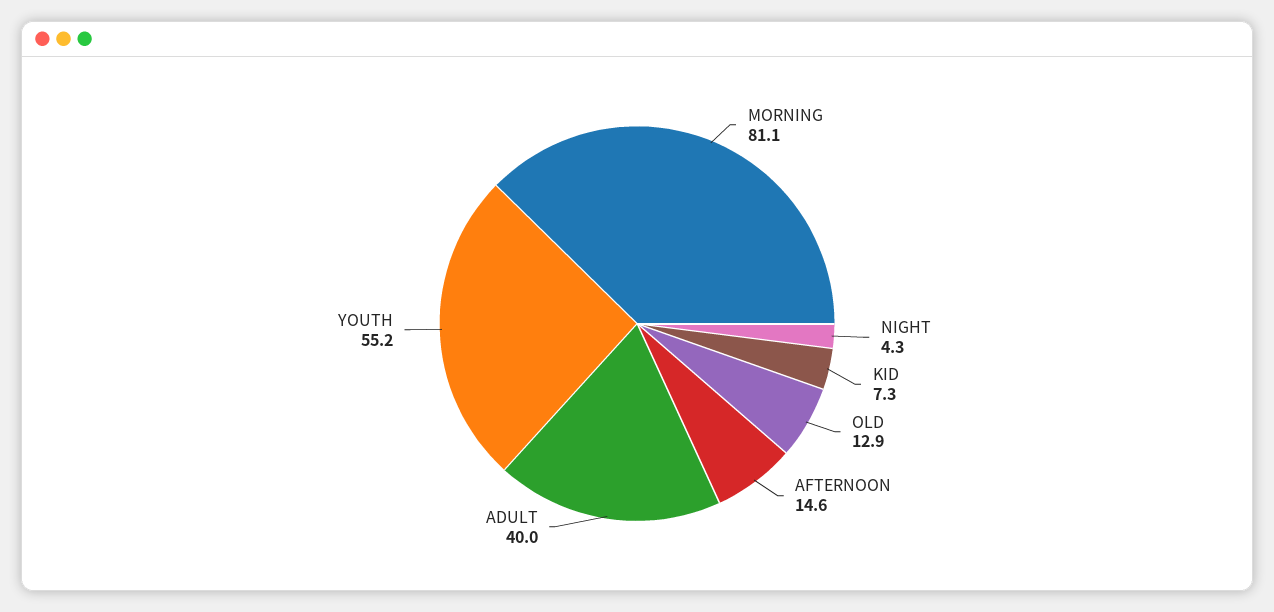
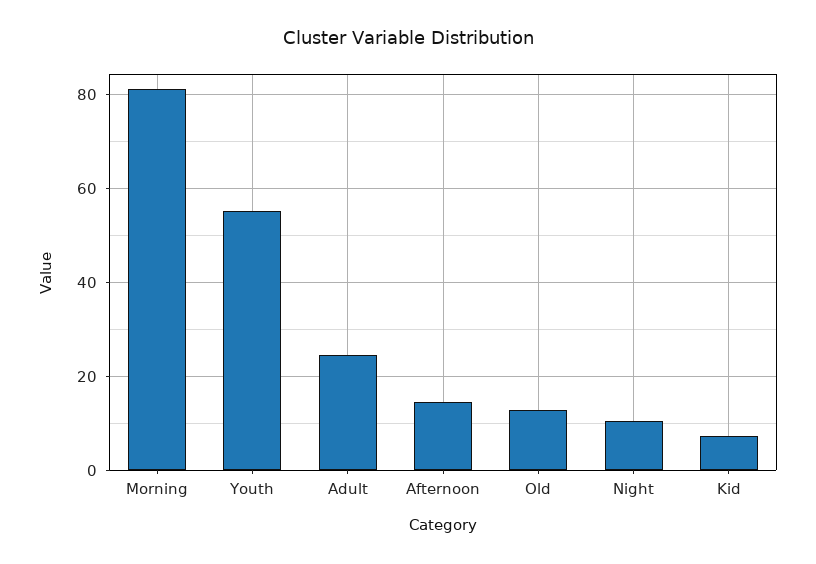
NIGHT: 4.3 -> 10
ADULT: 40 -> 24

